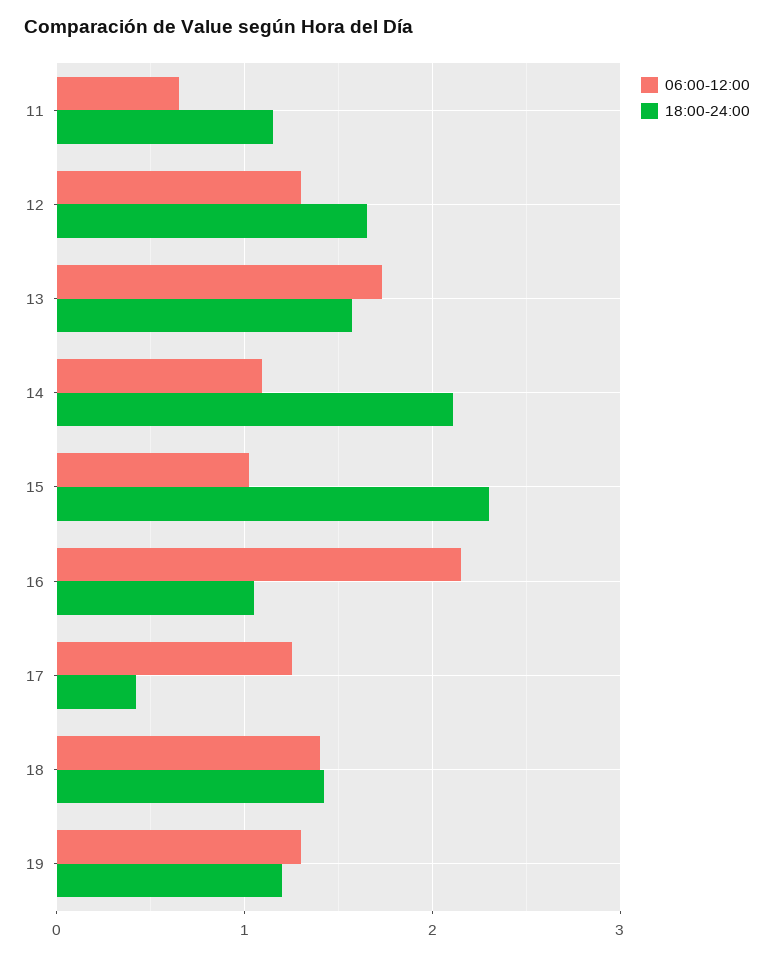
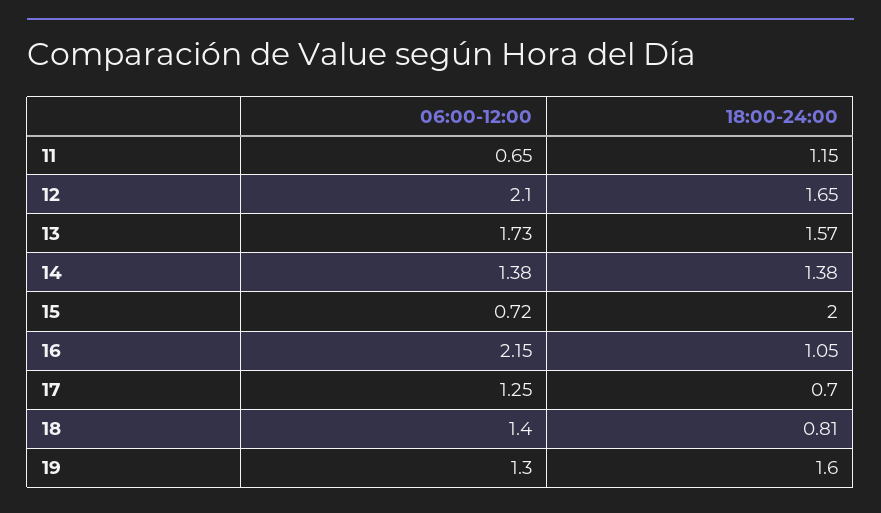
06:00-12:00, 12: 1.3 -> 2.1
06:00-12:00, 14: 1.1 -> 1.38
18:00-24:00, 14: 2.1 -> 1.38
06:00-12:00, 15: 1 -> 0.72
18:00-24:00, 15: 2.3 -> 2
18:00-24:00, 17: 0.4 -> 0.7
18:00-24:00, 18: 1.4 -> 0.81
18:00-24:00, 19: 1.2 -> 1.6

